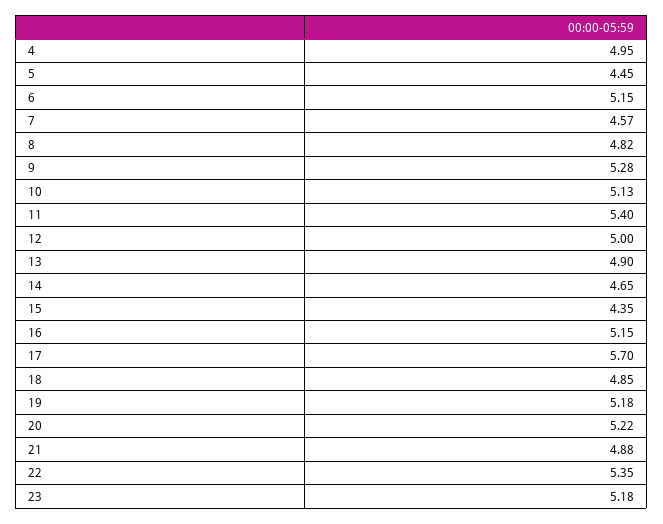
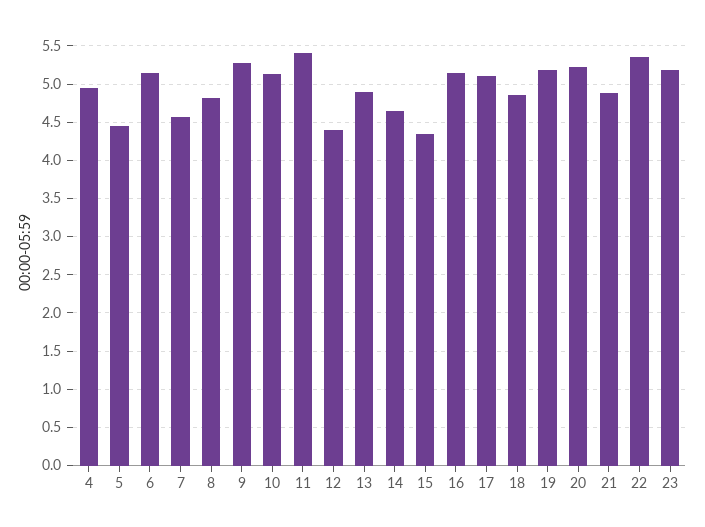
12: 5 -> 4.4
17: 5.7 -> 5.1

